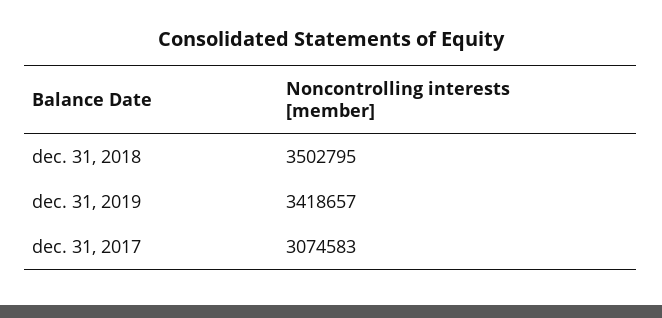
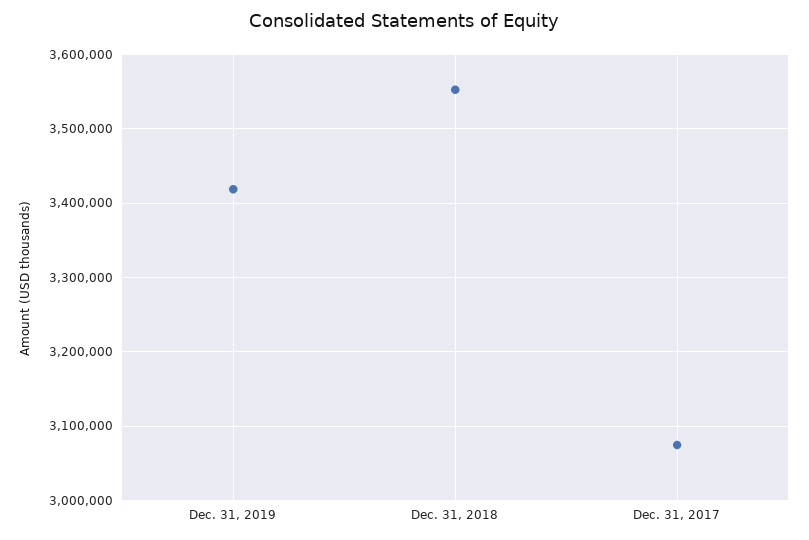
dec. 31, 2018: 3502795 -> 3550000

